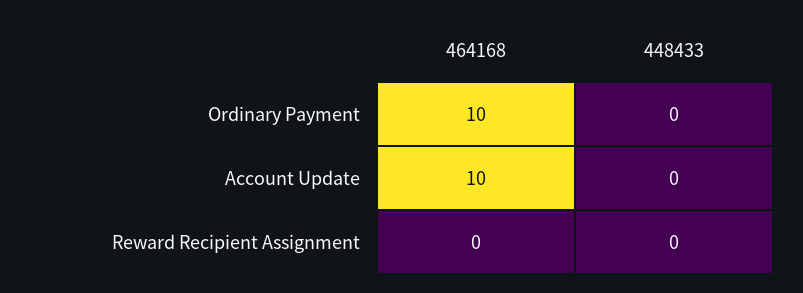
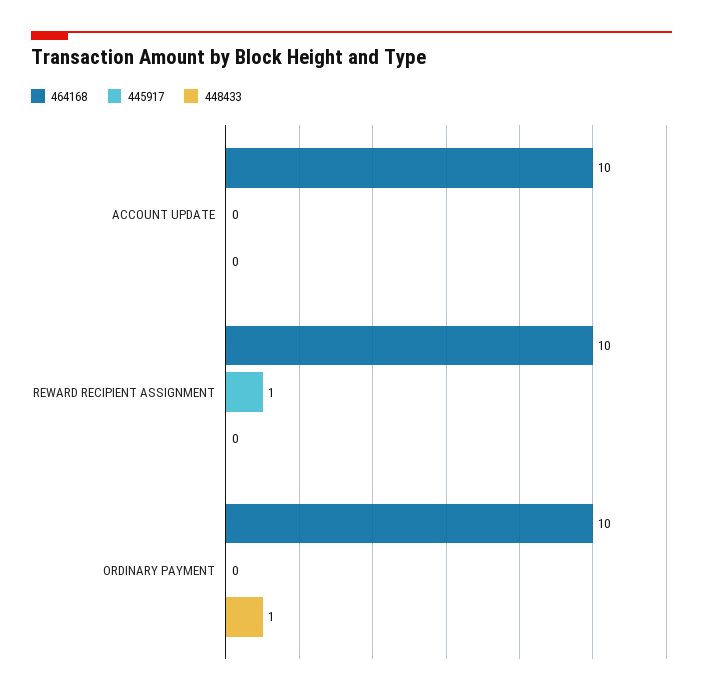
448433, Ordinary Payment: 0 -> 1
464168, Reward Recipient Assignment: 0 -> 10
445917, Account Update: none -> 0
445917, Reward Recipient Assignment: none -> 1
445917, Ordinary Payment: none -> 0

